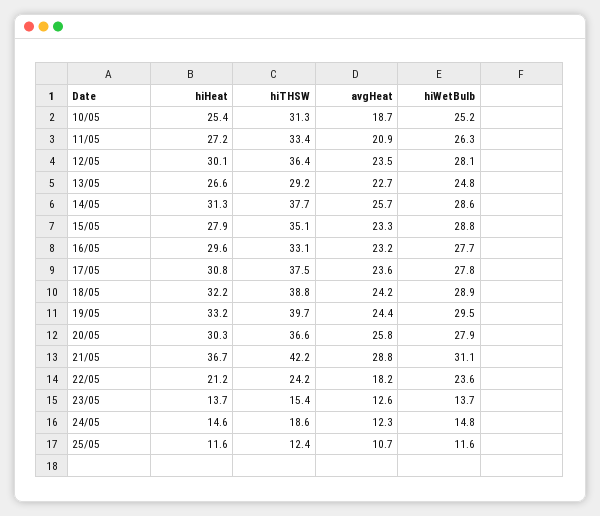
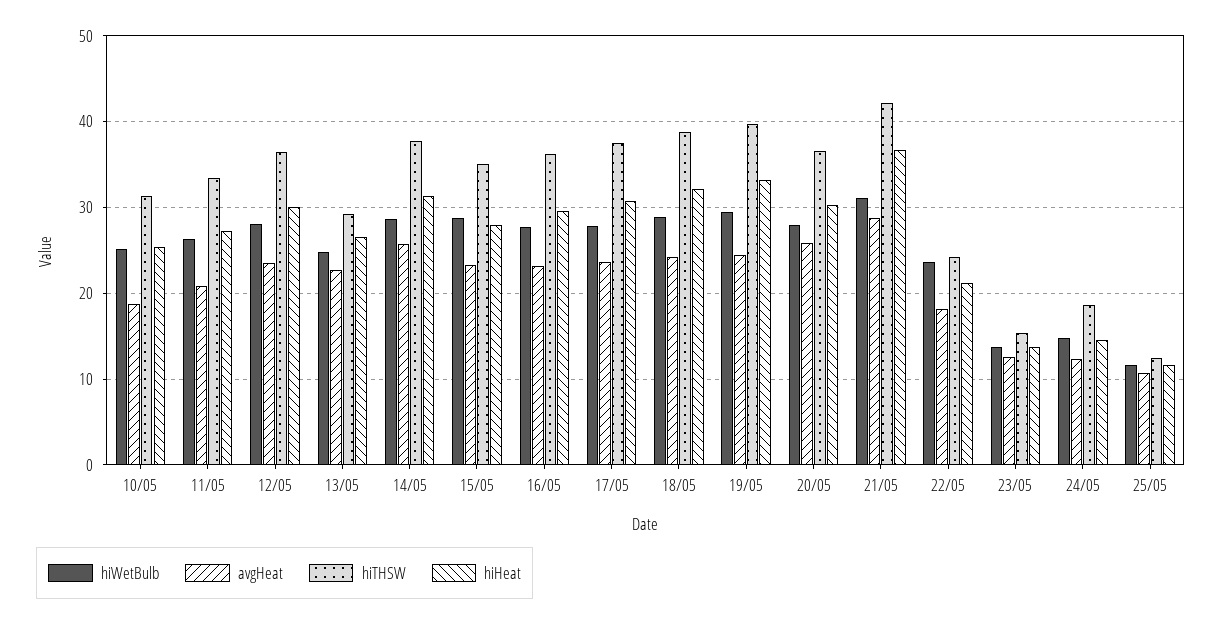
hiTHSW, 16/05: 33.1 -> 36

